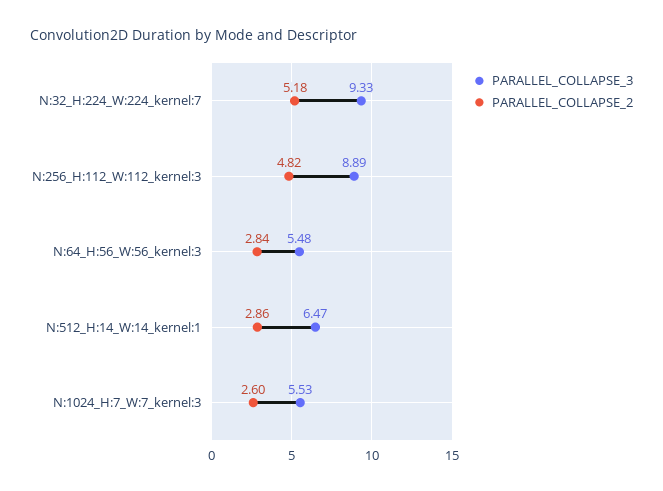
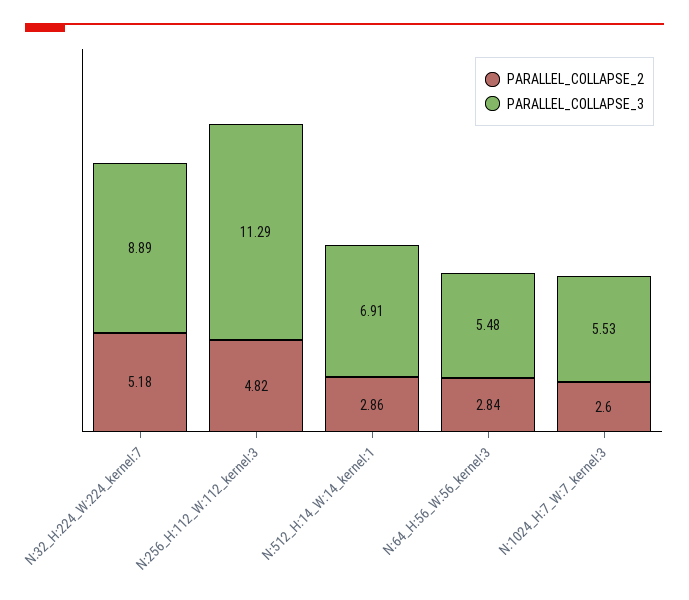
PARALLEL_COLLAPSE_3, N:32_H:224_W:224_kernel:7: 9.33 -> 8.89
PARALLEL_COLLAPSE_3, N:256_H:112_W:112_kernel:3: 8.89 -> 11.29
PARALLEL_COLLAPSE_3, N:512_H:14_W:14_kernel:1: 6.47 -> 6.91

